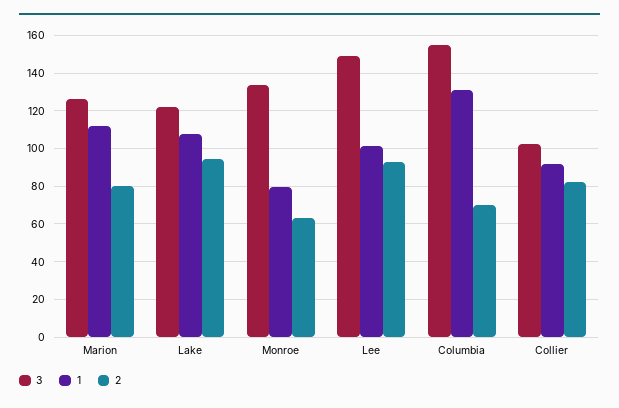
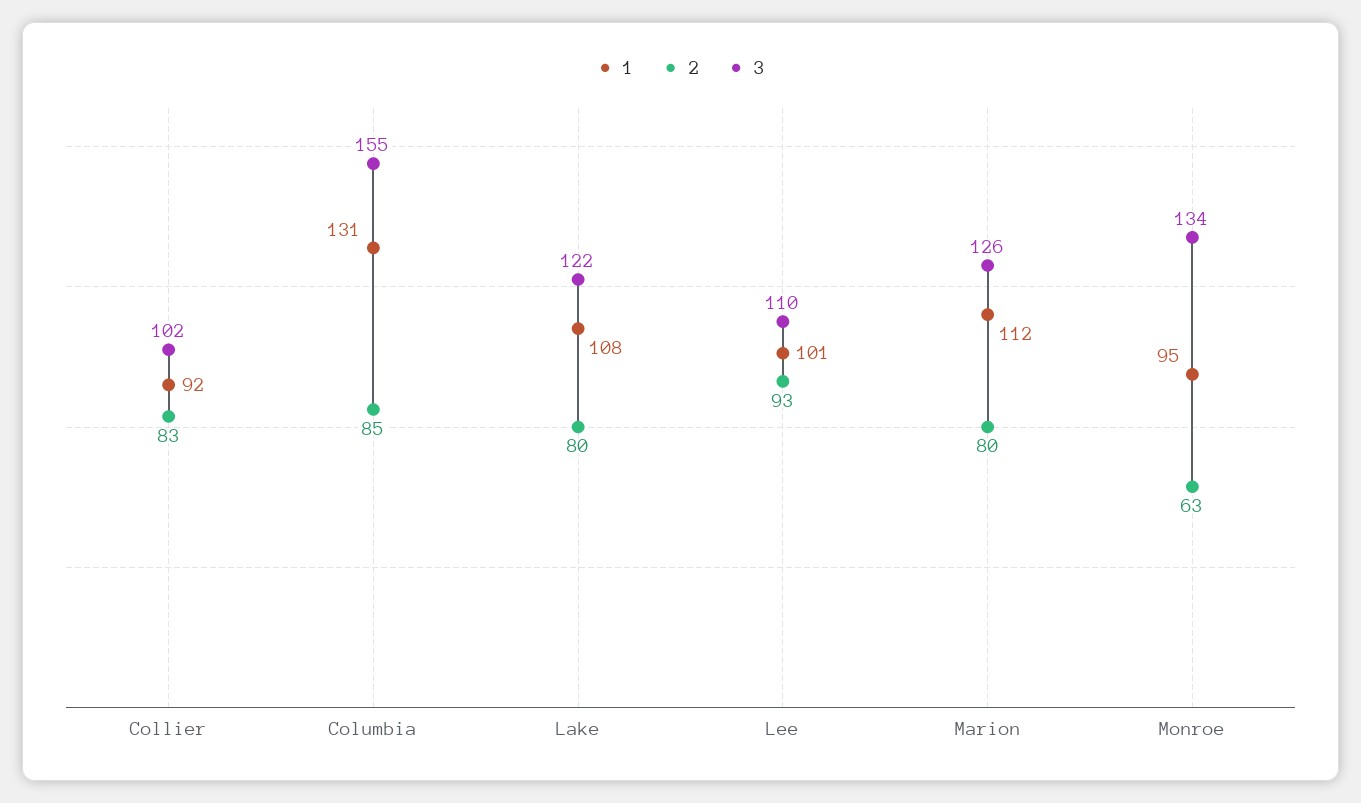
2, Lake: 95 -> 80
1, Monroe: 80 -> 95
3, Lee: 150 -> 110
2, Columbia: 70 -> 85

